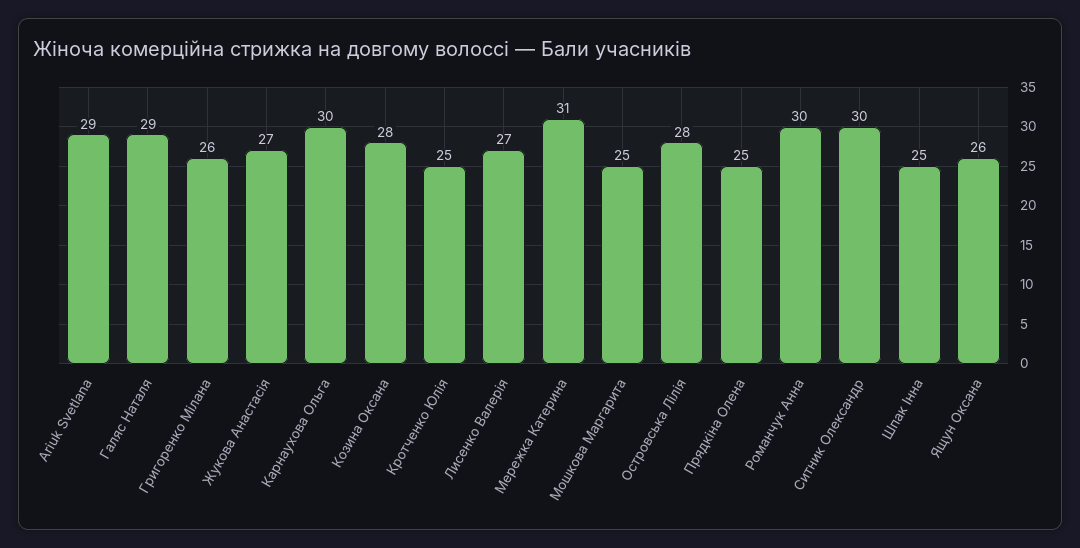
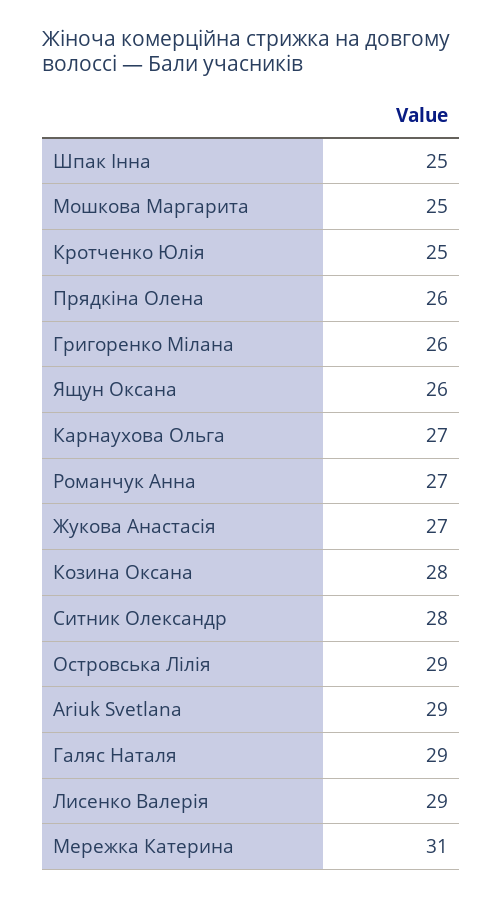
Карнаухова Ольга: 30 -> 27
Лисенко Валерія: 27 -> 29
Островська Лілія: 28 -> 29
Прядкіна Олена: 25 -> 26
Романчук Анна: 30 -> 27
Ситник Олександр: 30 -> 28

